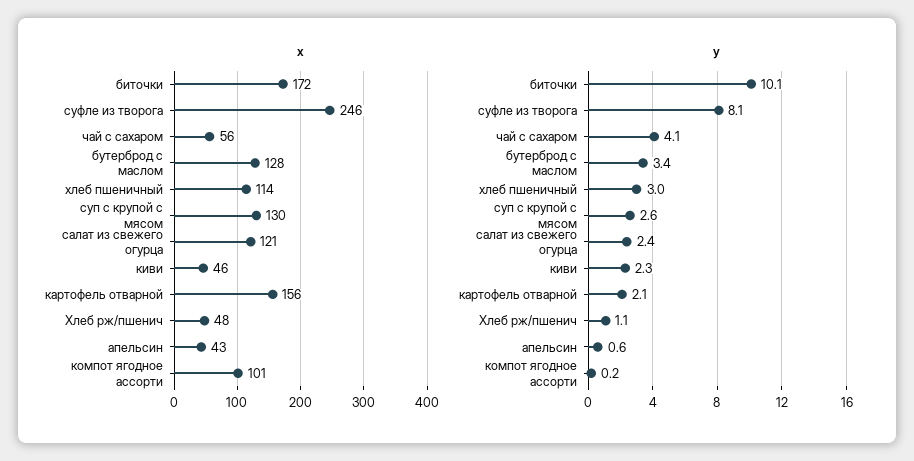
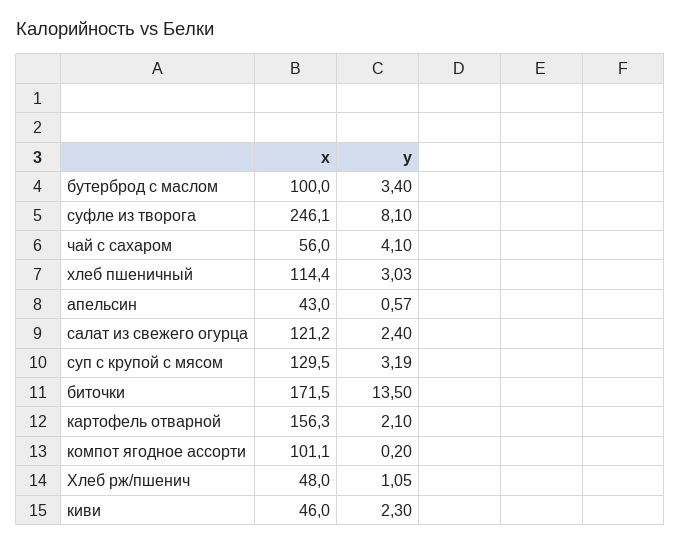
x, бутерброд с маслом: 128 -> 100
y, биточки: 10.1 -> 13.5
y, суп с крупой с мясом: 2.6 -> 3.19

